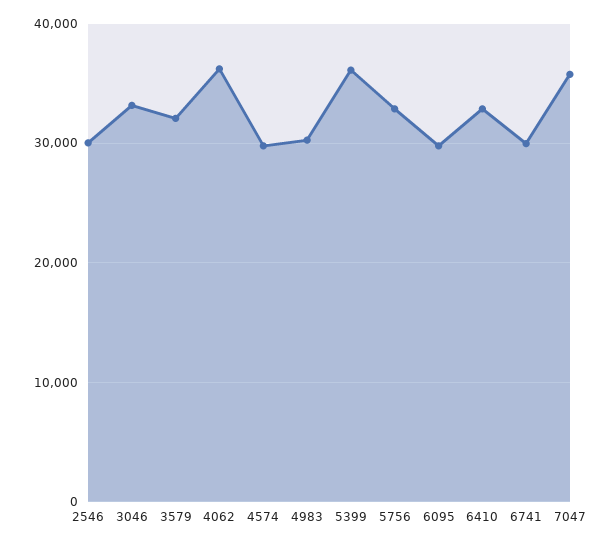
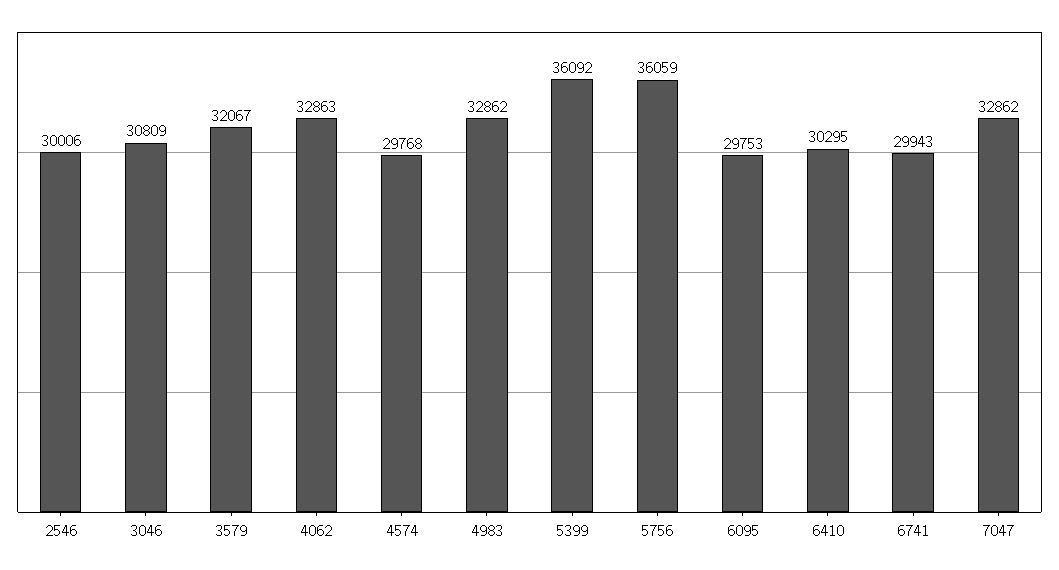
3046: 33000 -> 30809
4062: 36000 -> 32863
4983: 30000 -> 32862
5756: 33000 -> 36059
6410: 33000 -> 30295
7047: 36000 -> 32862

